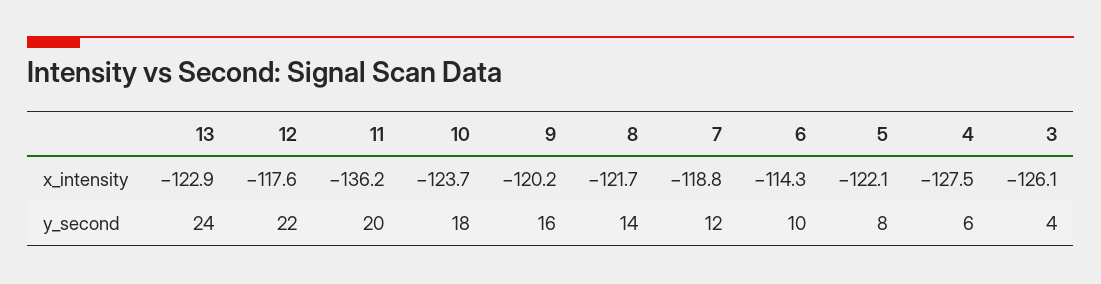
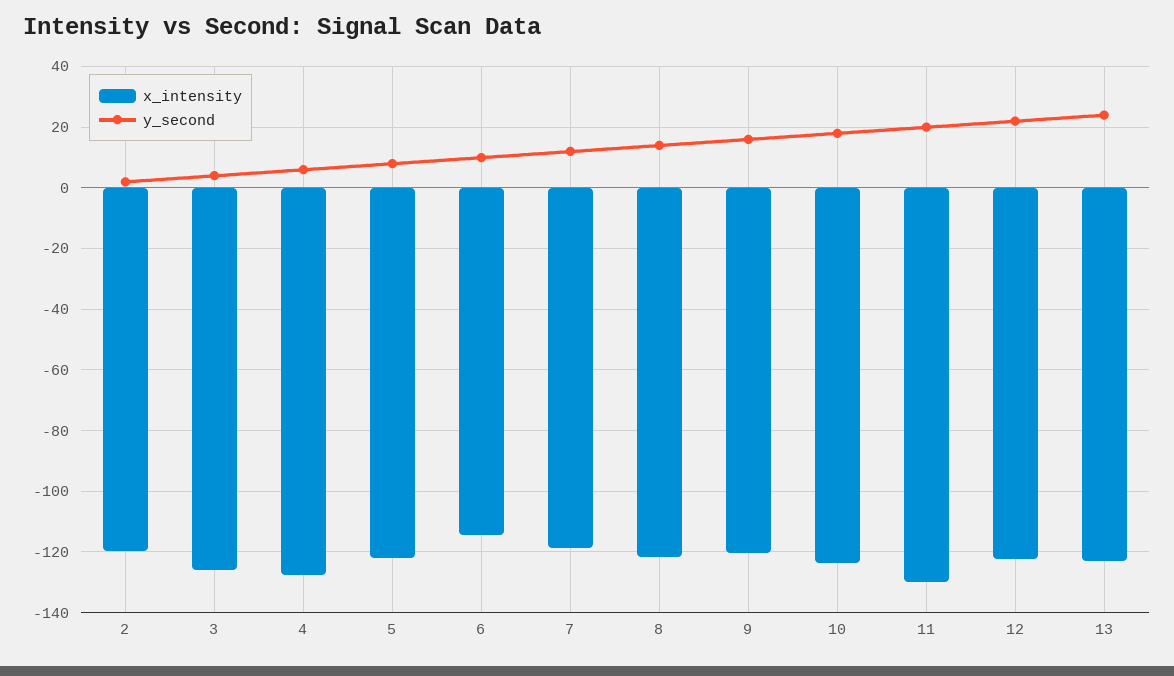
x_intensity, 12: -117.6 -> -122
x_intensity, 11: -136.2 -> -130
x_intensity, 2: none -> -120
y_second, 2: none -> 2

